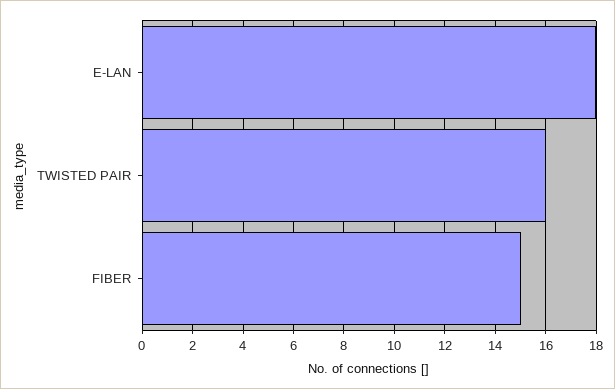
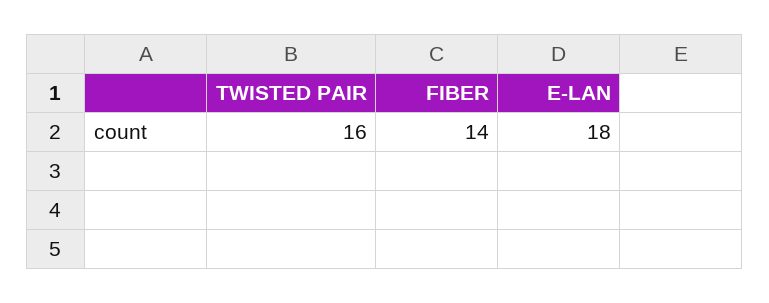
FIBER: 15 -> 14

